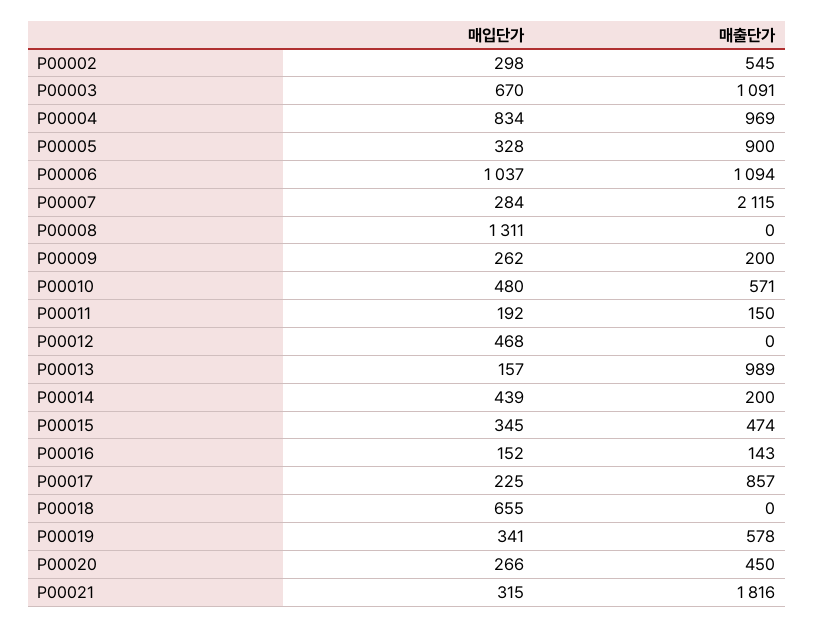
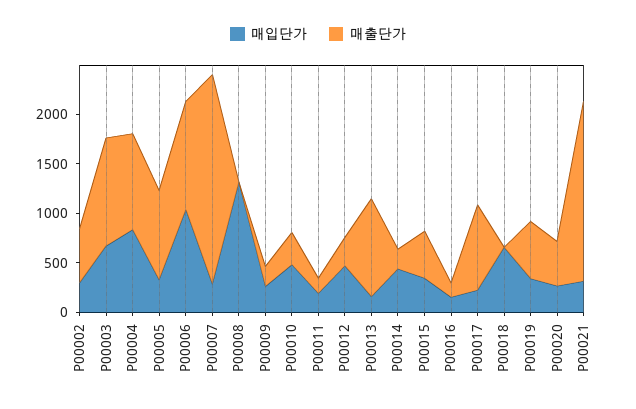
매출단가, P00010: 571 -> 300
매출단가, P00012: 0 -> 300

